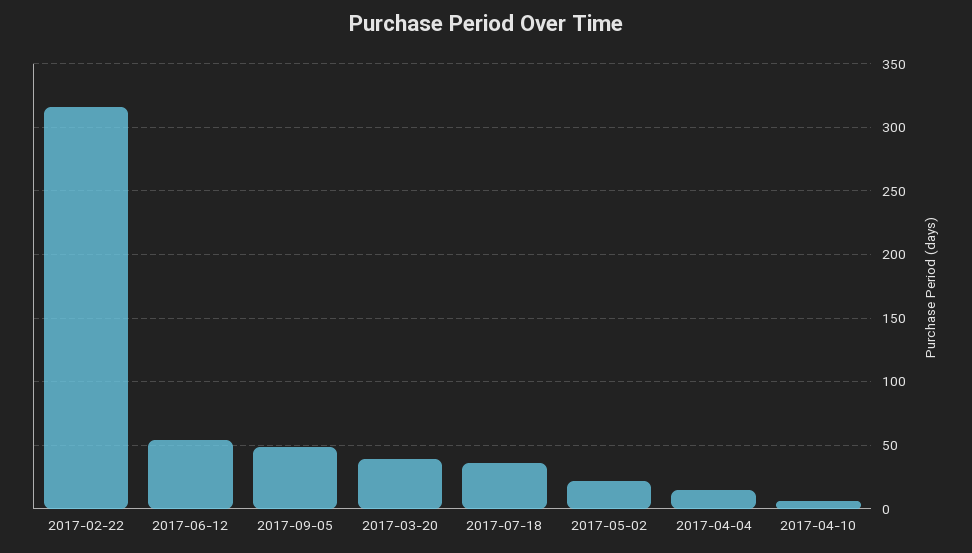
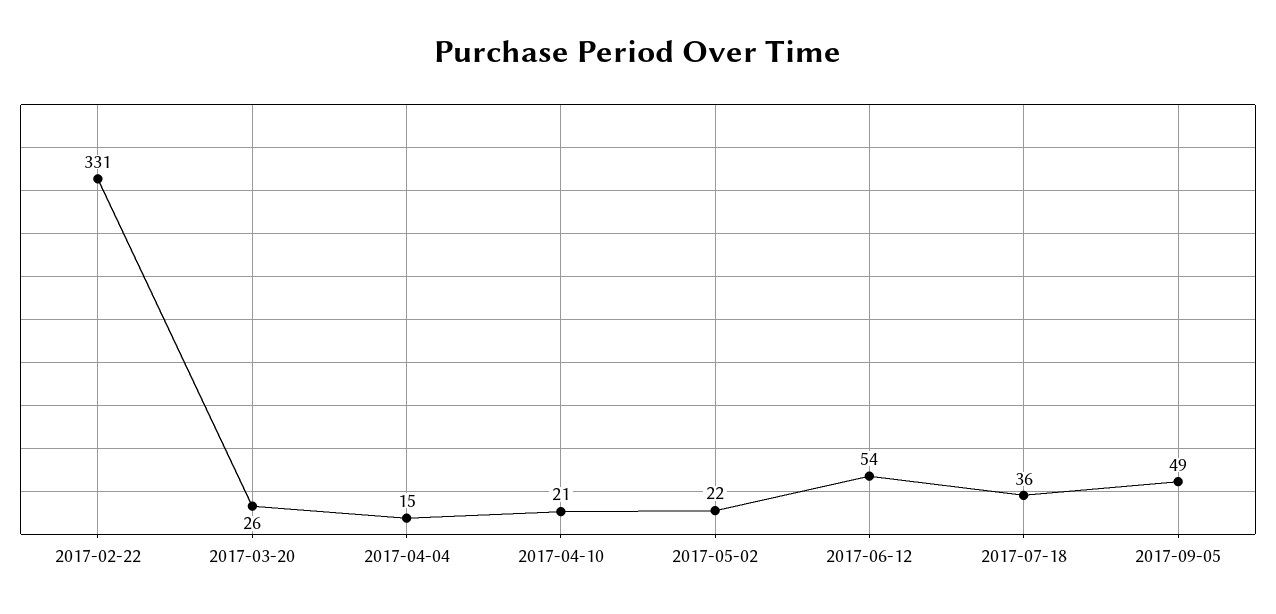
2017-02-22: 315 -> 331
2017-03-20: 40 -> 26
2017-04-10: 5 -> 21

